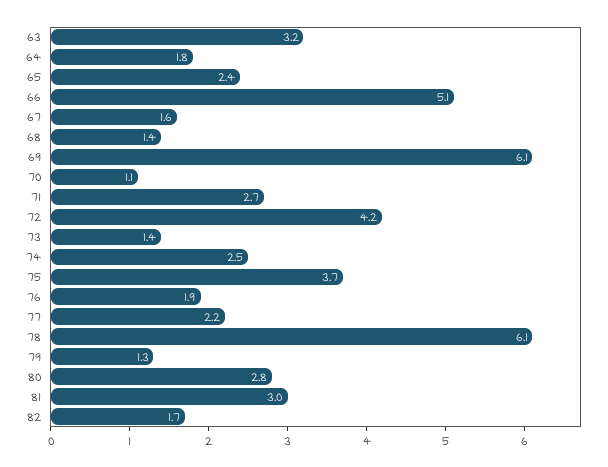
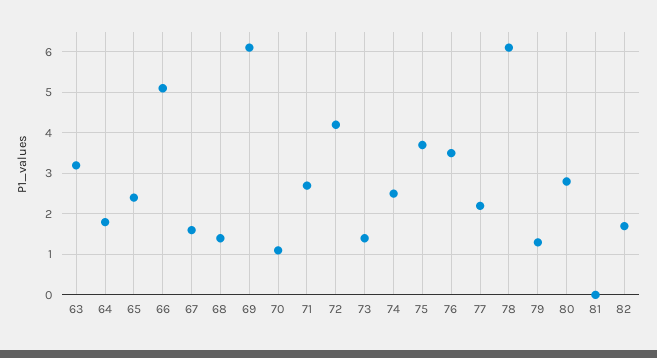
76: 1.9 -> 3.5
81: 3 -> 0

